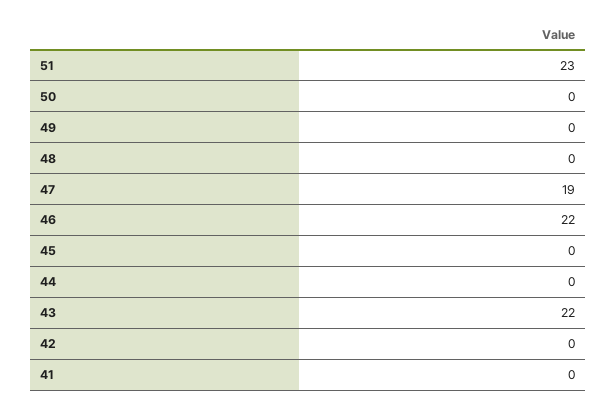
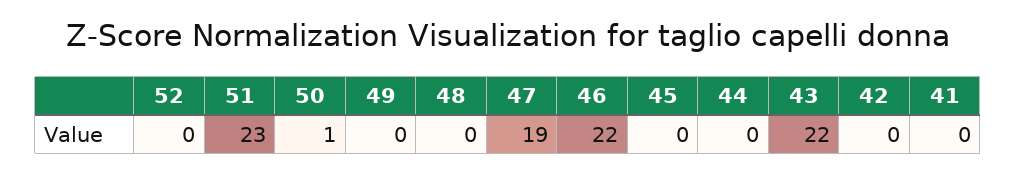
50: 0 -> 1
52: none -> 0

